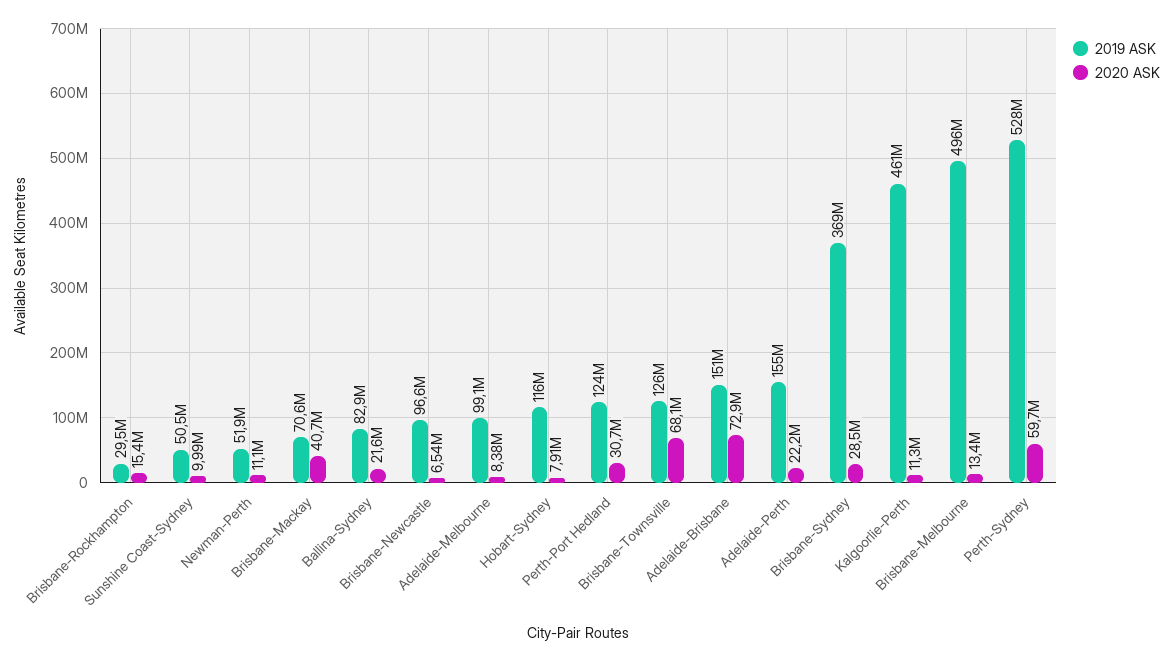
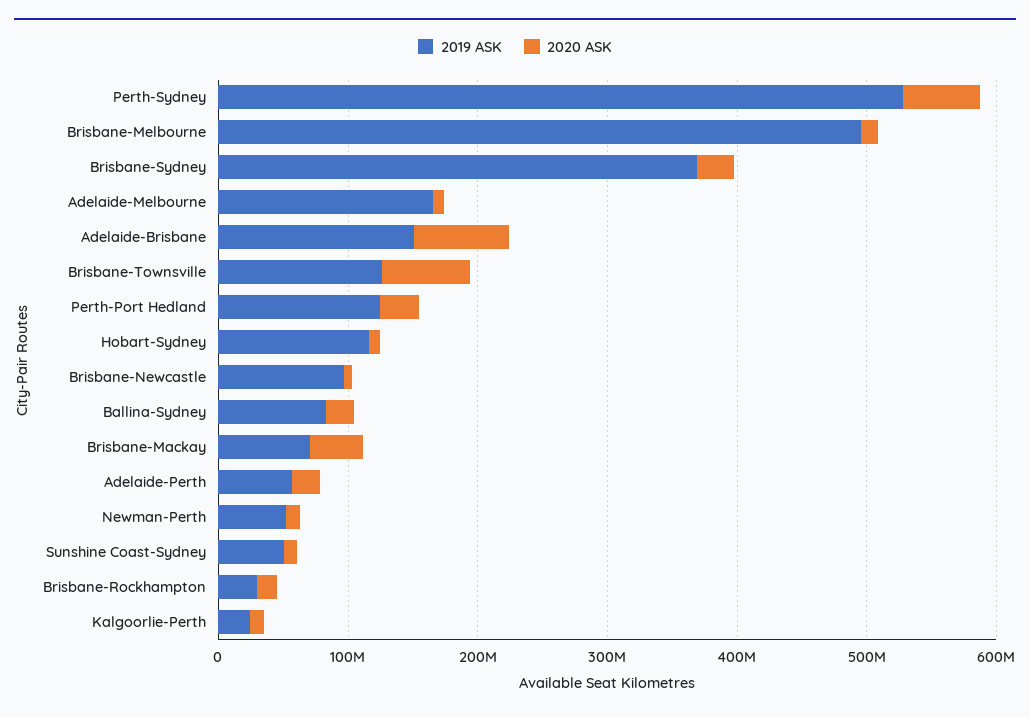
2019 ASK, Adelaide-Melbourne: 99100000 -> 160000000
2019 ASK, Adelaide-Perth: 155000000 -> 60000000
2019 ASK, Kalgoorlie-Perth: 461000000 -> 20000000

